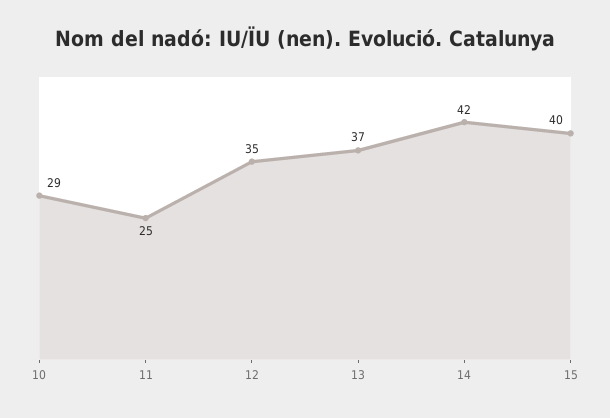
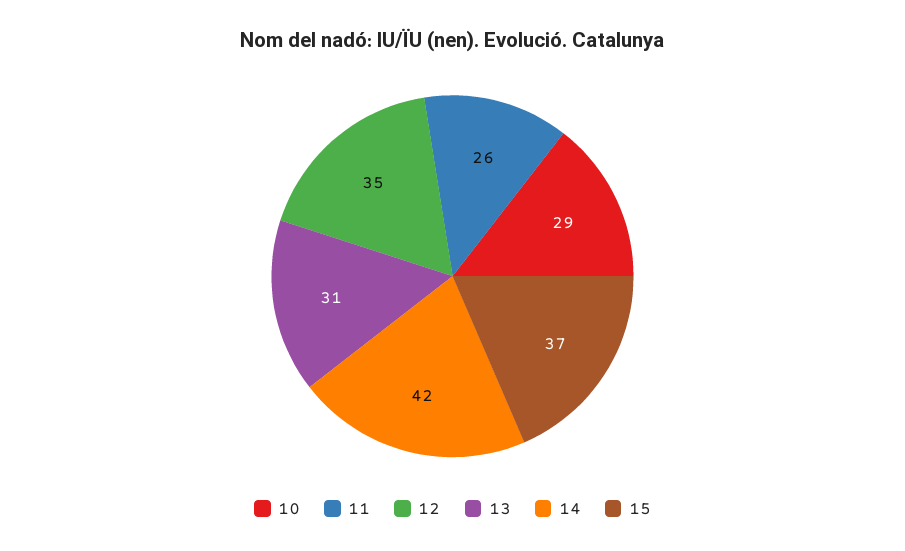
11: 25 -> 26
13: 37 -> 31
15: 40 -> 37

